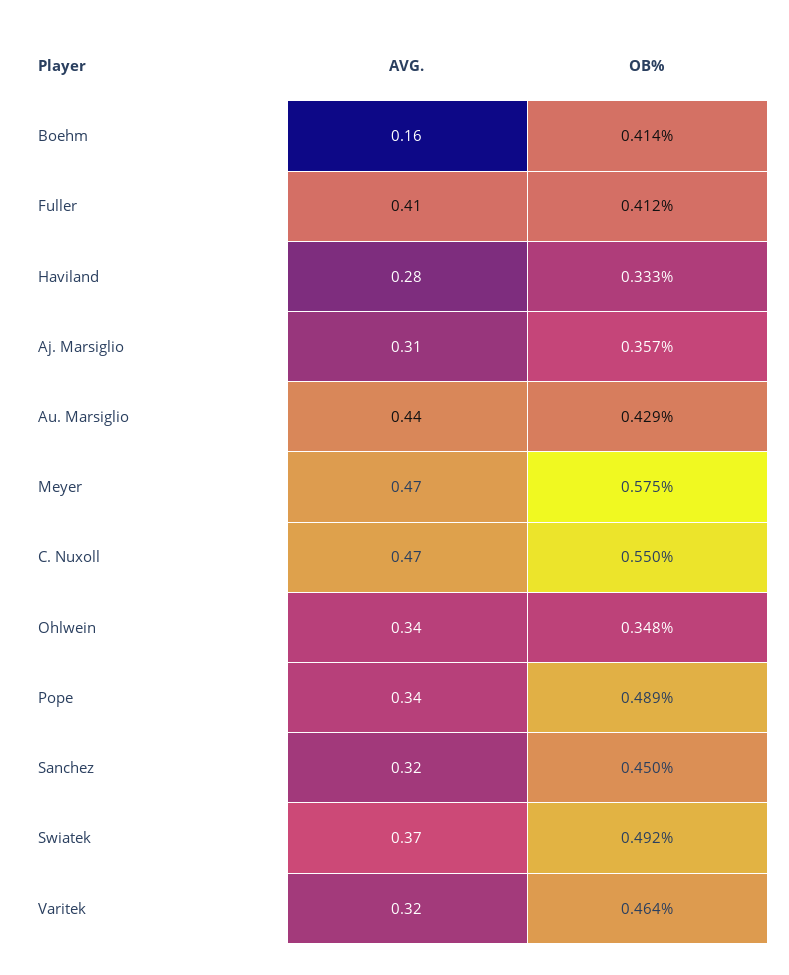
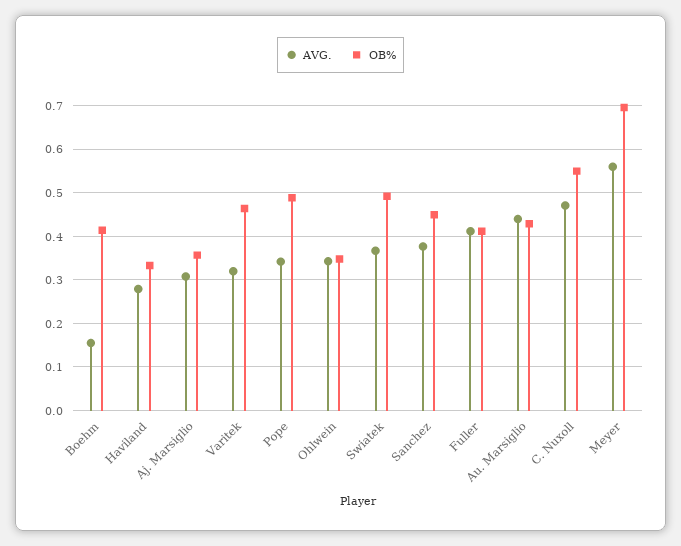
AVG., Meyer: 0.47 -> 0.56
OB%, Meyer: 0.575 -> 0.7
AVG., Sanchez: 0.32 -> 0.38

